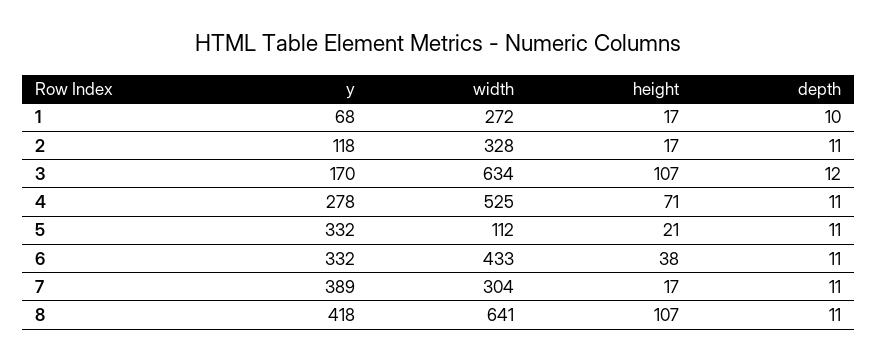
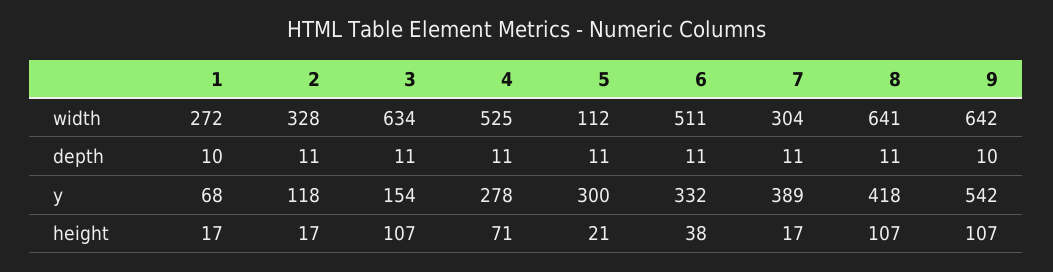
y, 3: 170 -> 154
depth, 3: 12 -> 11
y, 5: 332 -> 300
width, 6: 433 -> 511
width, 9: none -> 642
depth, 9: none -> 10
y, 9: none -> 542
height, 9: none -> 107

